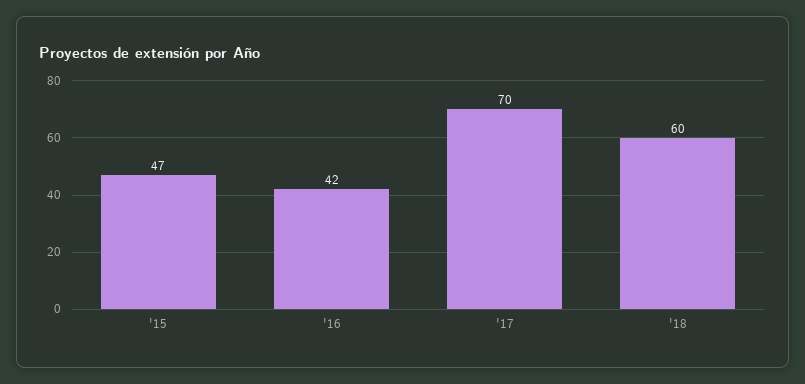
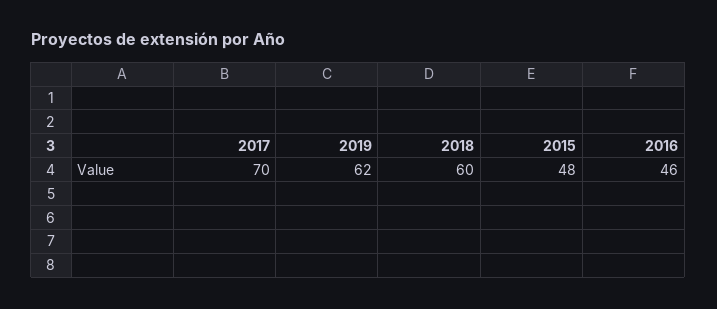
'15: 47 -> 48
'16: 42 -> 46
2019: none -> 62

